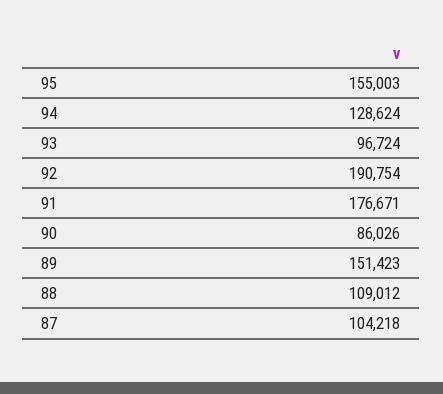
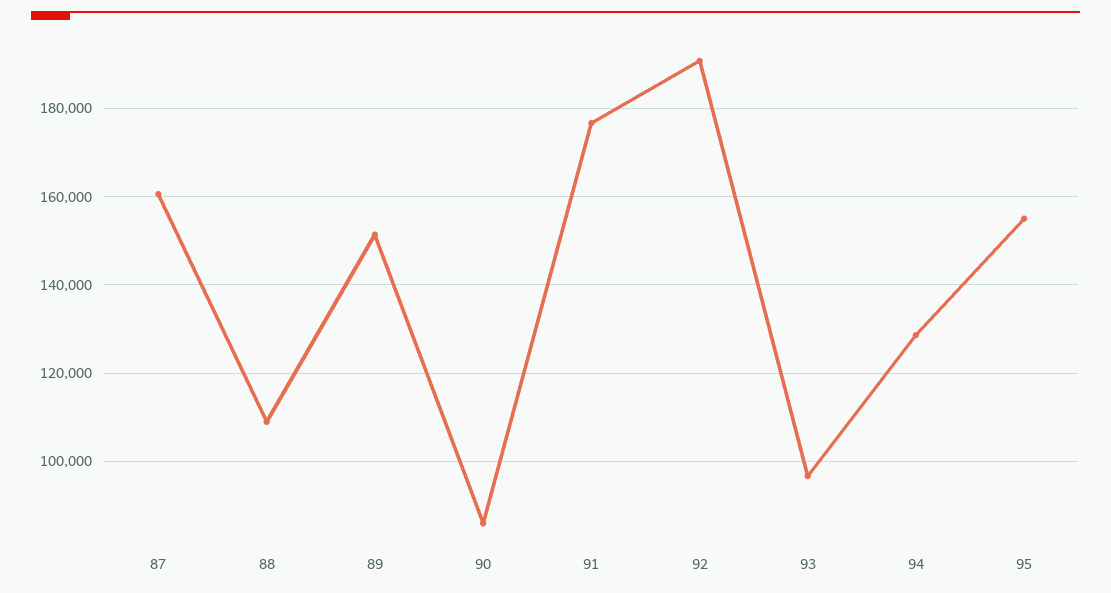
87: 104218 -> 160000

